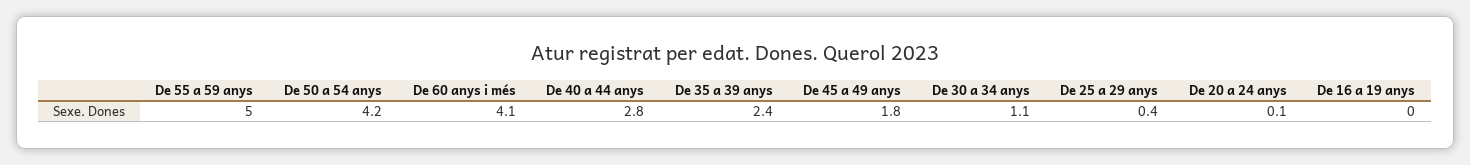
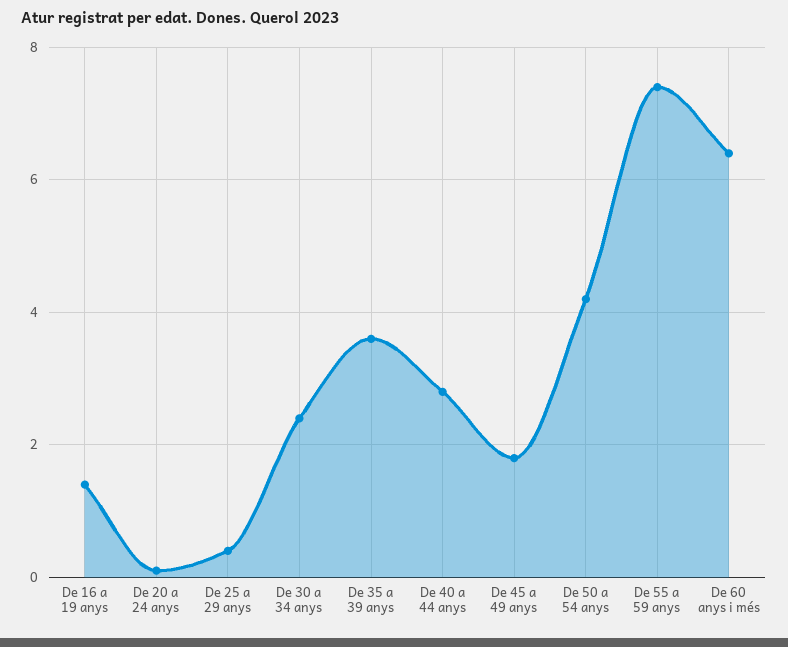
De 55 a 59 anys: 5 -> 7.5
De 60 anys i més: 4.1 -> 6.5
De 35 a 39 anys: 2.4 -> 3.5
De 30 a 34 anys: 1.1 -> 2.5
De 16 a 19 anys: 0 -> 1.5

